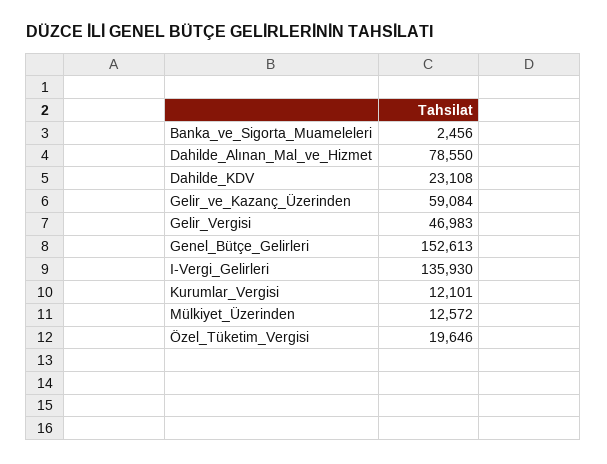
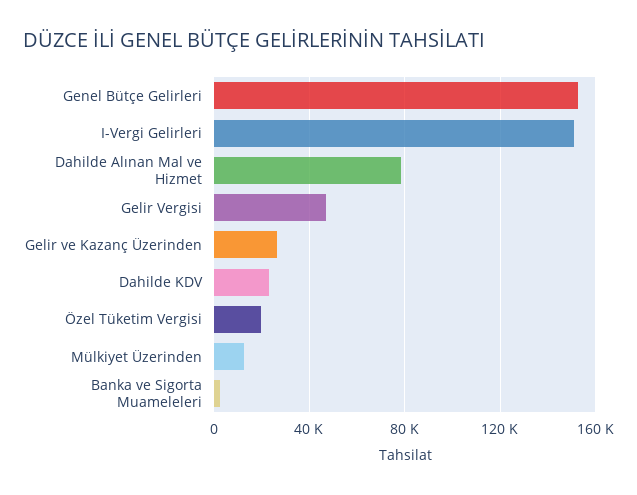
Gelir_ve_Kazanç_Üzerinden: 59084 -> 25000
I-Vergi_Gelirleri: 135930 -> 150000
Kurumlar_Vergisi: 12101 -> none

